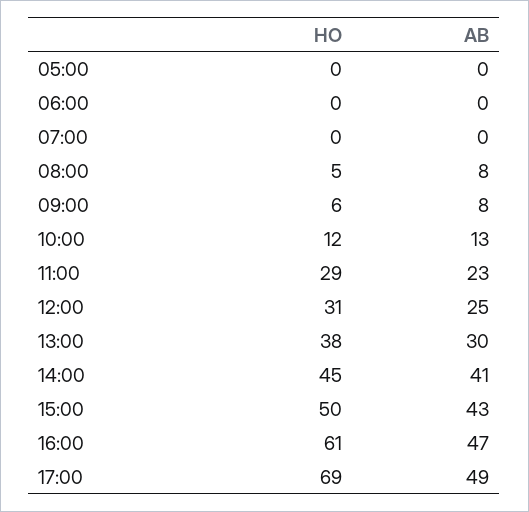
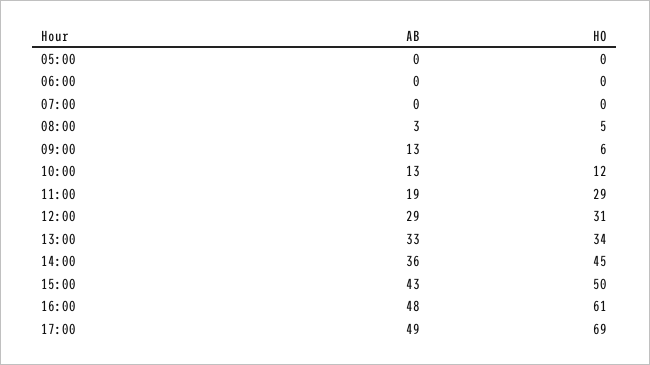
AB, 08:00: 8 -> 3
AB, 09:00: 8 -> 13
AB, 11:00: 23 -> 19
AB, 12:00: 25 -> 29
HO, 13:00: 38 -> 34
AB, 13:00: 30 -> 33
AB, 14:00: 41 -> 36
AB, 16:00: 47 -> 48

